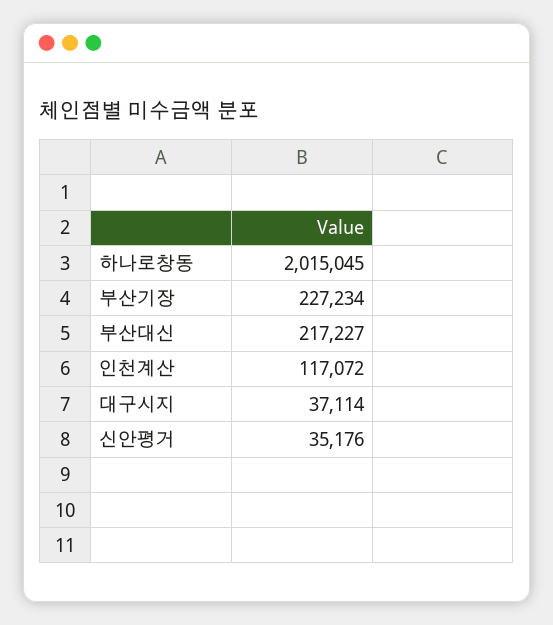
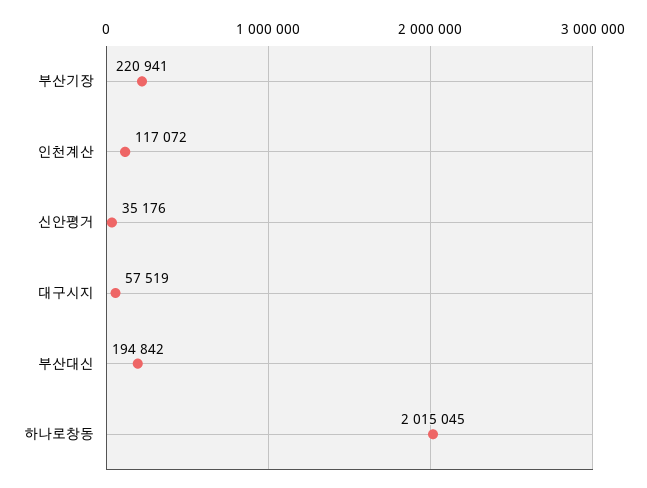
부산기장: 227234 -> 220941
부산대신: 217227 -> 194842
대구시지: 37114 -> 57519

